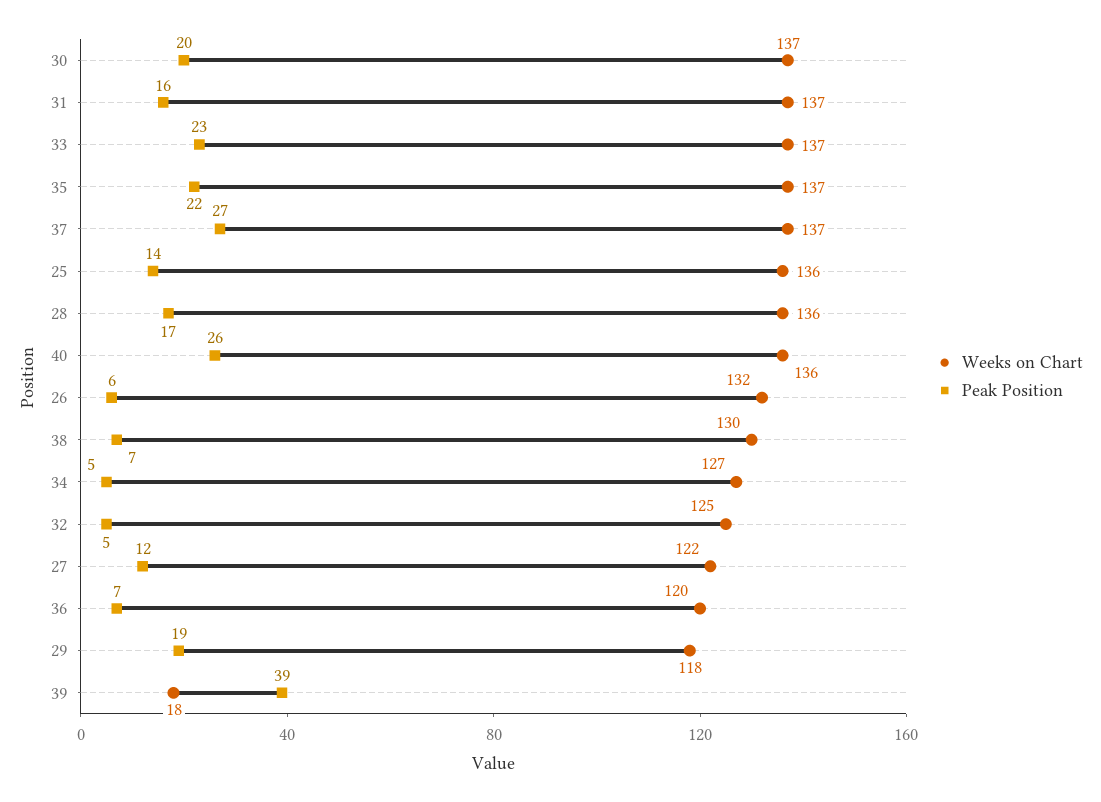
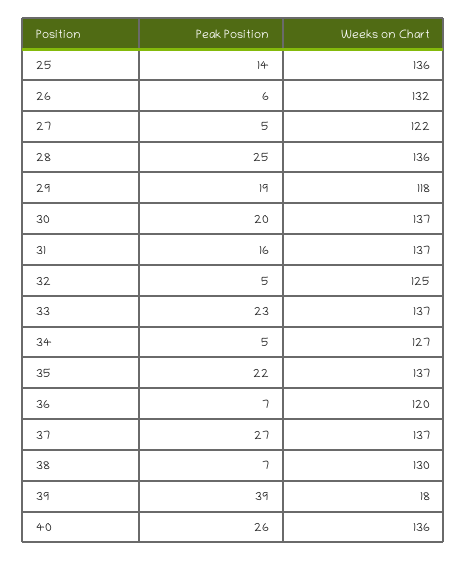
Peak Position, 28: 17 -> 25
Peak Position, 27: 12 -> 5

